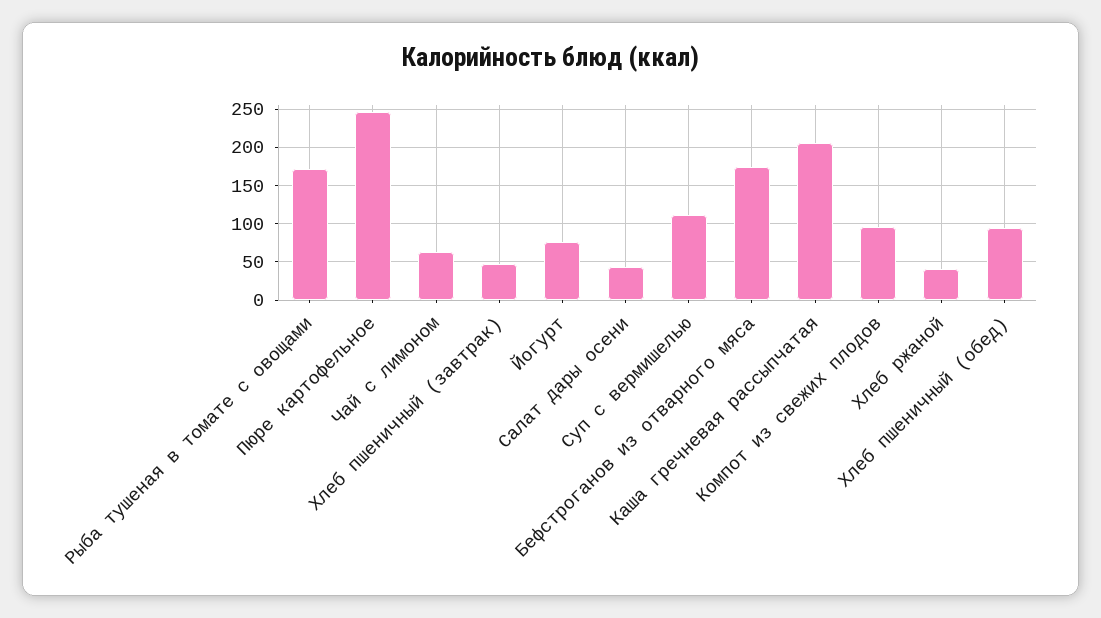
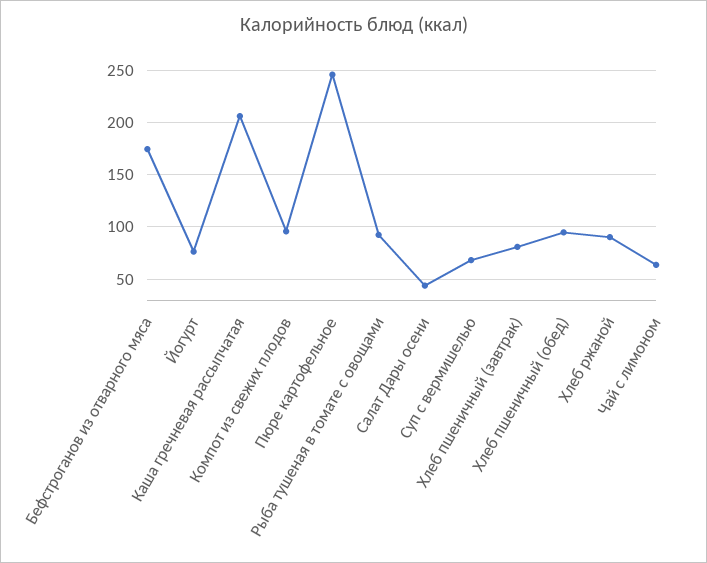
Рыба тушеная в томате с овощами: 170 -> 90
Хлеб пшеничный (завтрак): 50 -> 80
Суп с вермишелью: 110 -> 70
Хлеб ржаной: 40 -> 90

